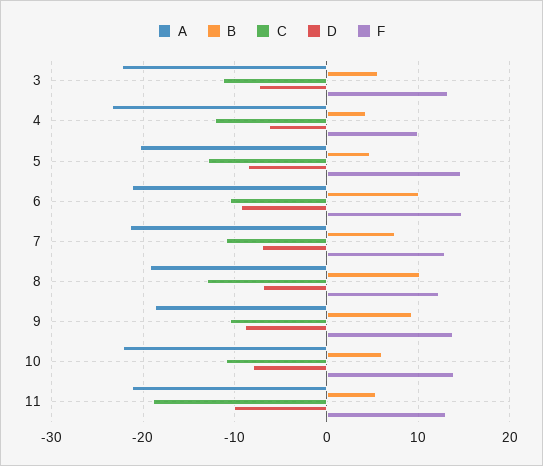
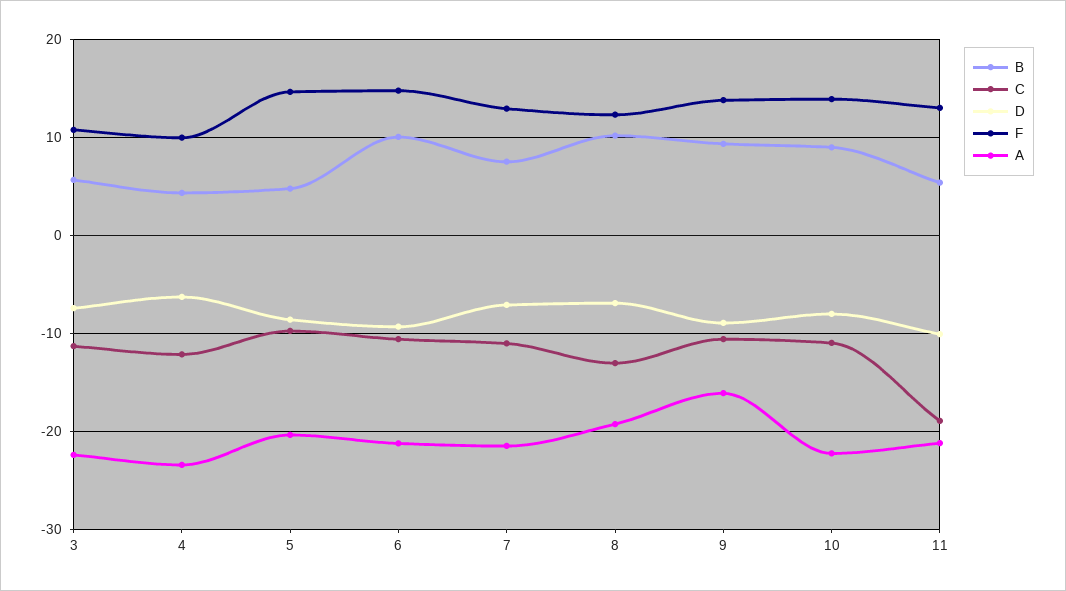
F, 3: 13 -> 11
C, 5: -13 -> -10
A, 9: -19 -> -16
B, 10: 6 -> 9

